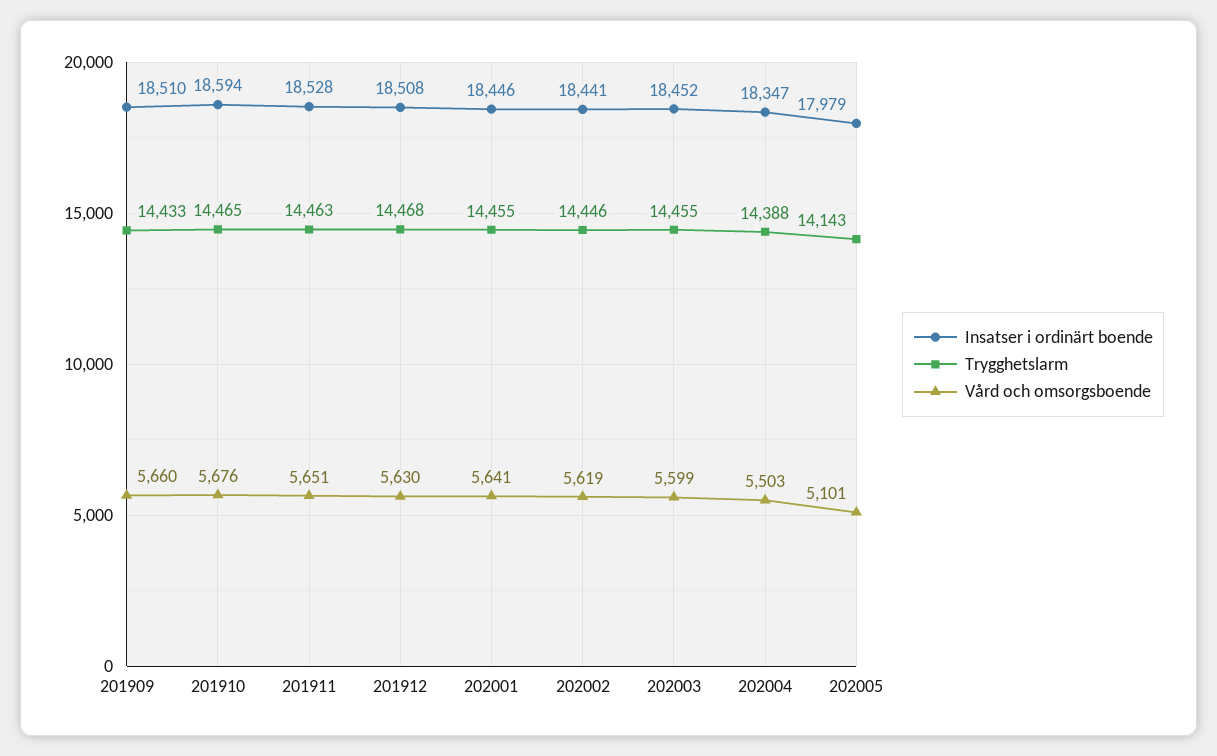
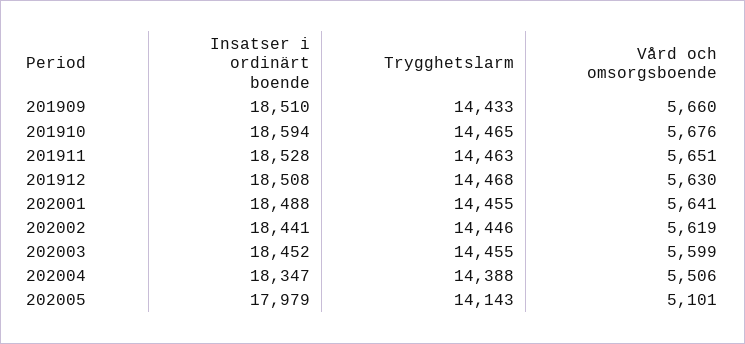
Insatser i ordinärt boende, 202001: 18446 -> 18488
Vård och omsorgsboende, 202004: 5503 -> 5506

